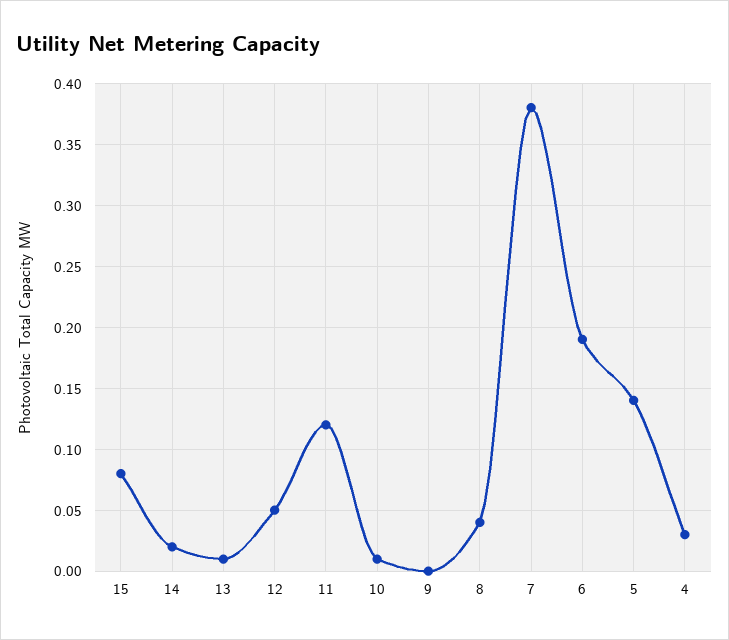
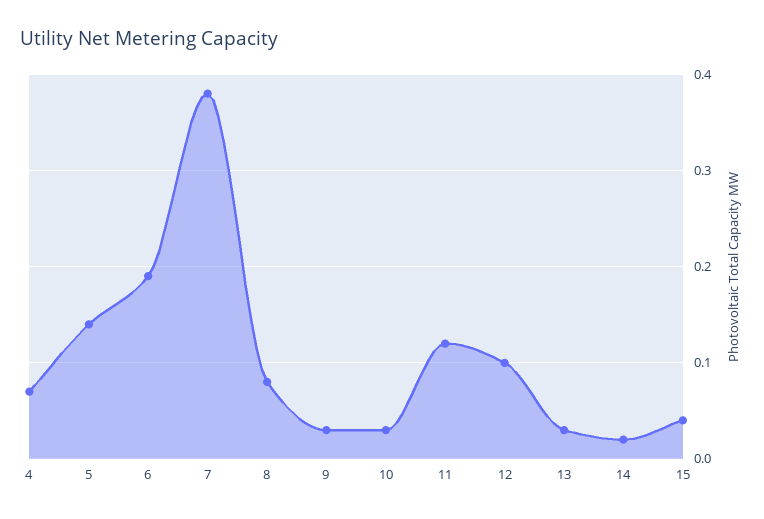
15: 0.08 -> 0.04
13: 0.01 -> 0.03
12: 0.05 -> 0.1
10: 0.01 -> 0.03
9: 0 -> 0.03
8: 0.04 -> 0.08
4: 0.03 -> 0.07

